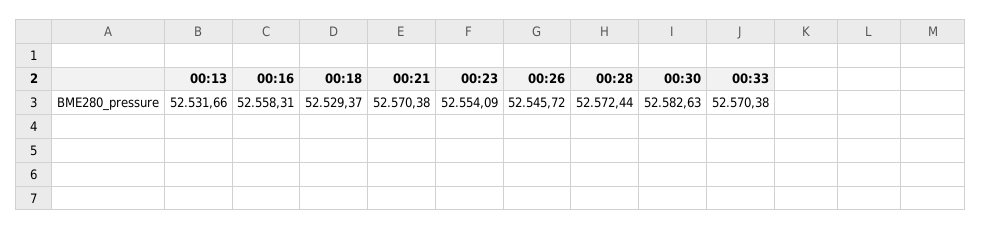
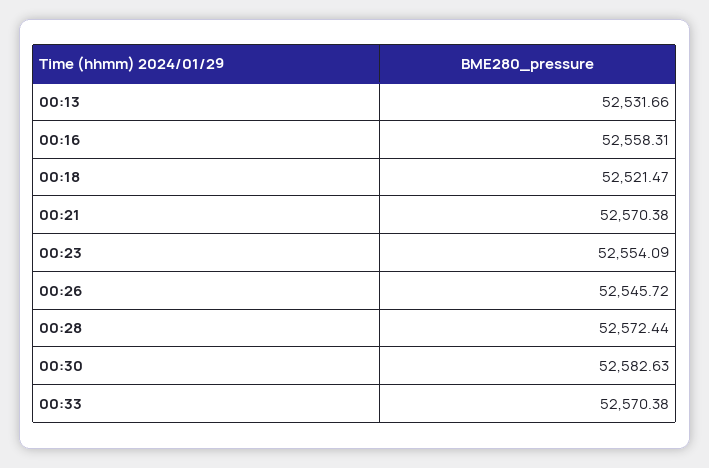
00:18: 52529.37 -> 52521.47

